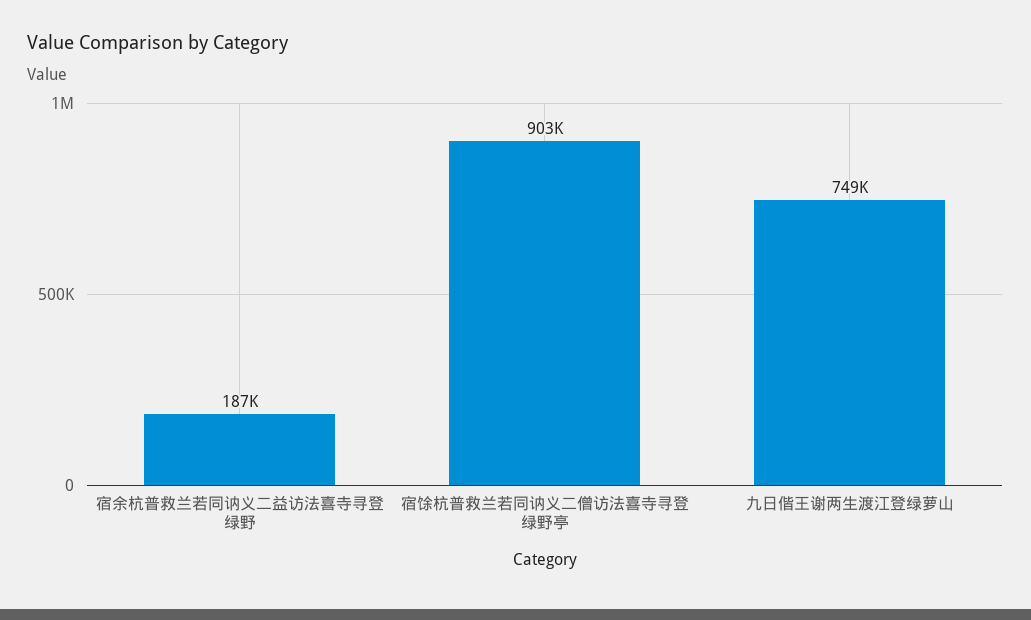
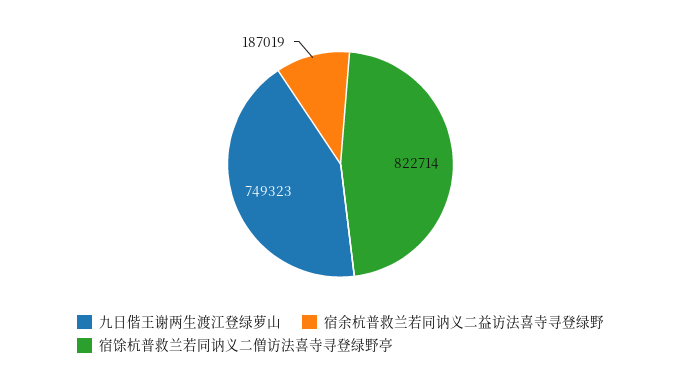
宿馀杭普救兰若同讷义二僧访法喜寺寻登绿野亭: 903000 -> 822714

